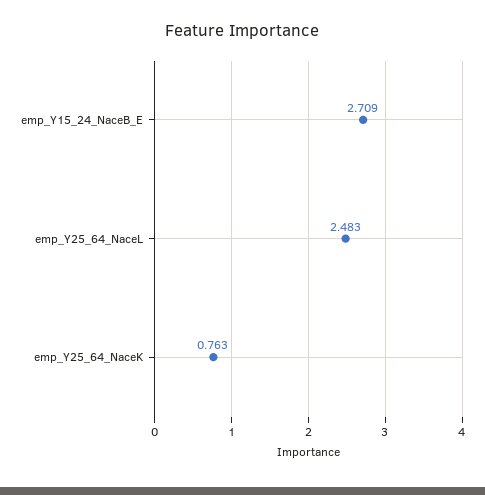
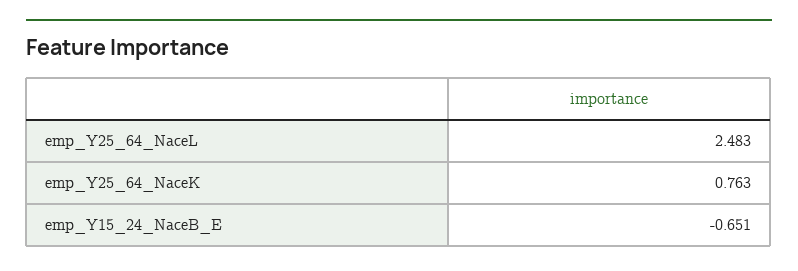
emp_Y15_24_NaceB_E: 2.709 -> -0.651

